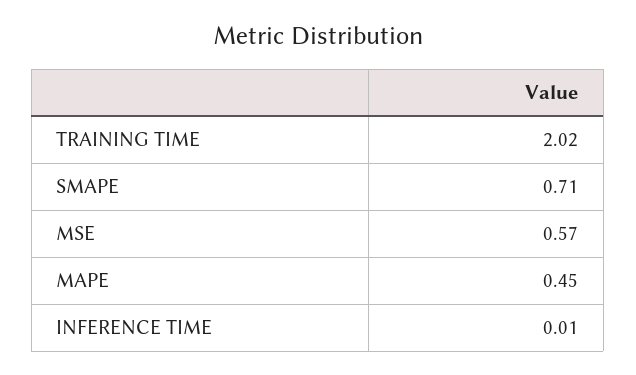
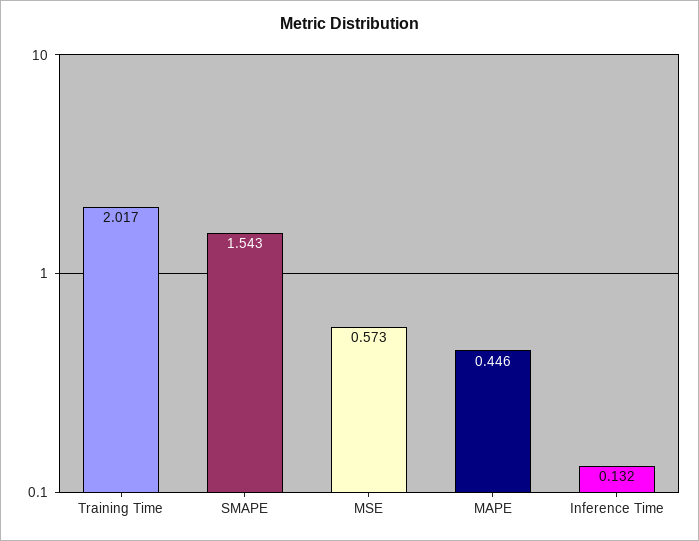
SMAPE: 0.71 -> 1.543
INFERENCE TIME: 0.01 -> 0.132

